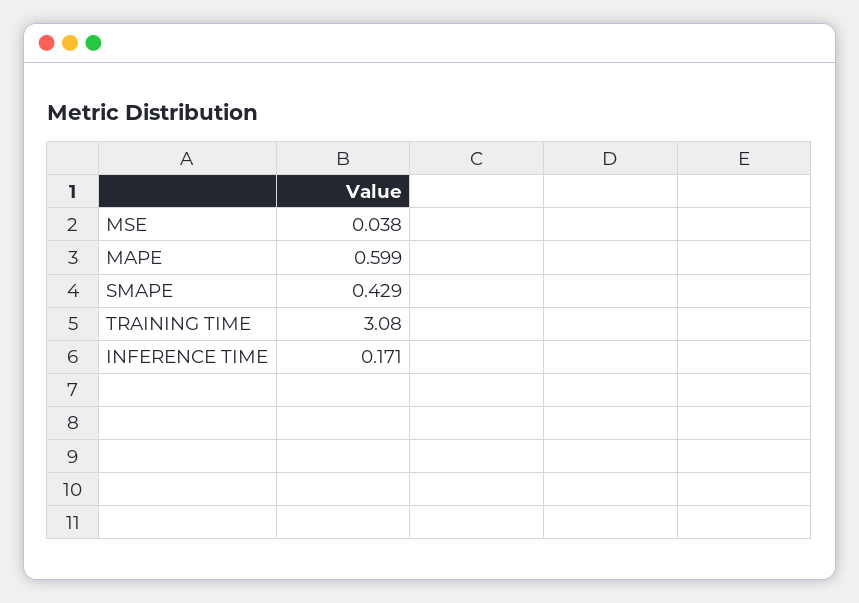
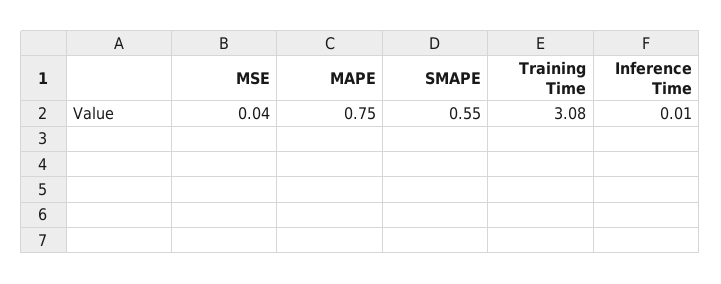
MAPE: 0.599 -> 0.75
SMAPE: 0.429 -> 0.55
INFERENCE TIME: 0.171 -> 0.01

